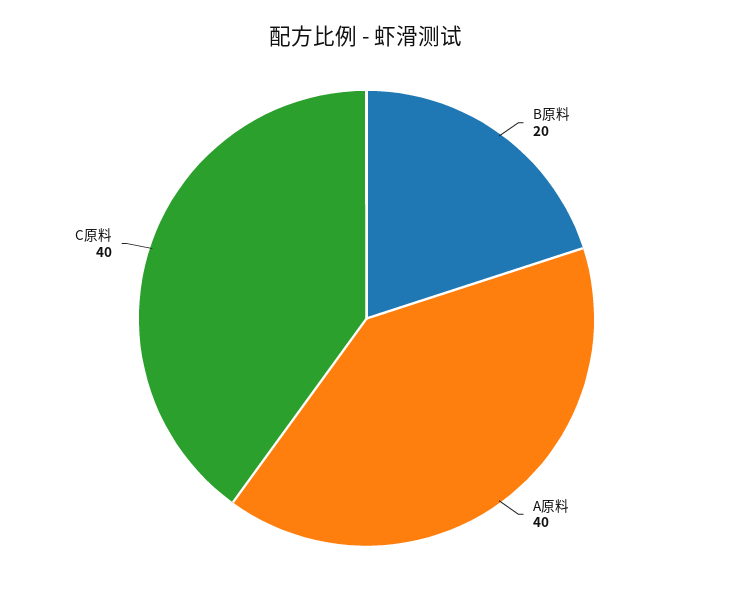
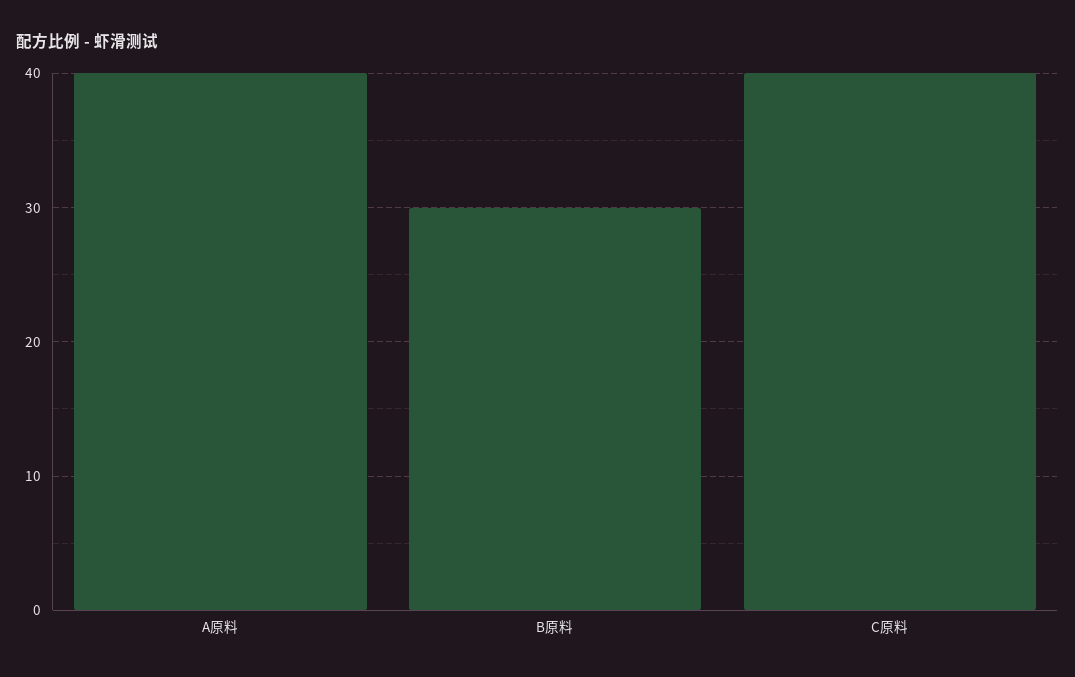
B原料: 20 -> 30

